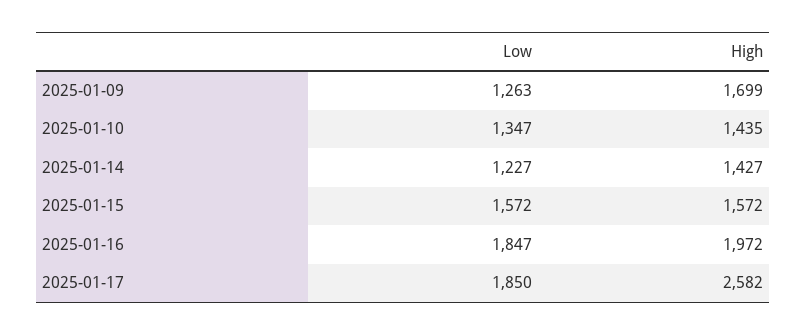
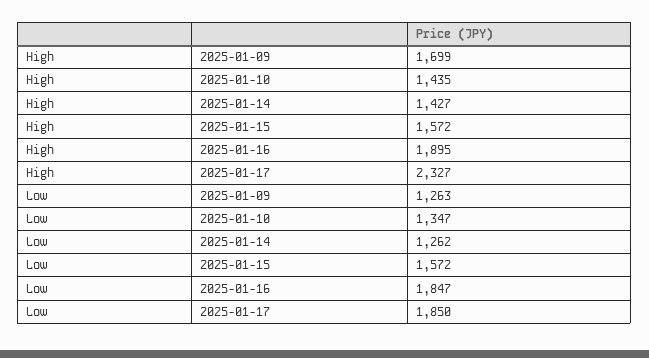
Low, 2025-01-14: 1227 -> 1262
High, 2025-01-16: 1972 -> 1895
High, 2025-01-17: 2582 -> 2327

